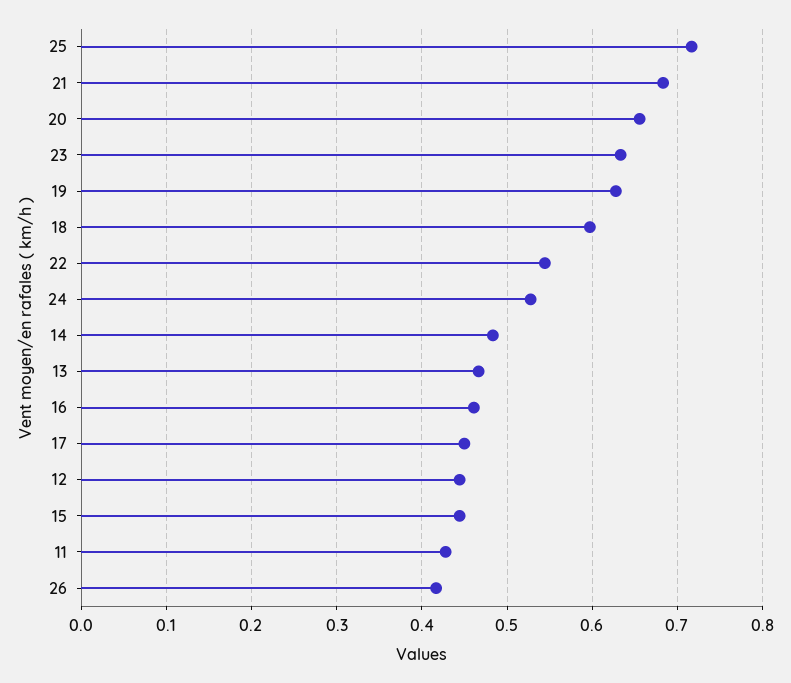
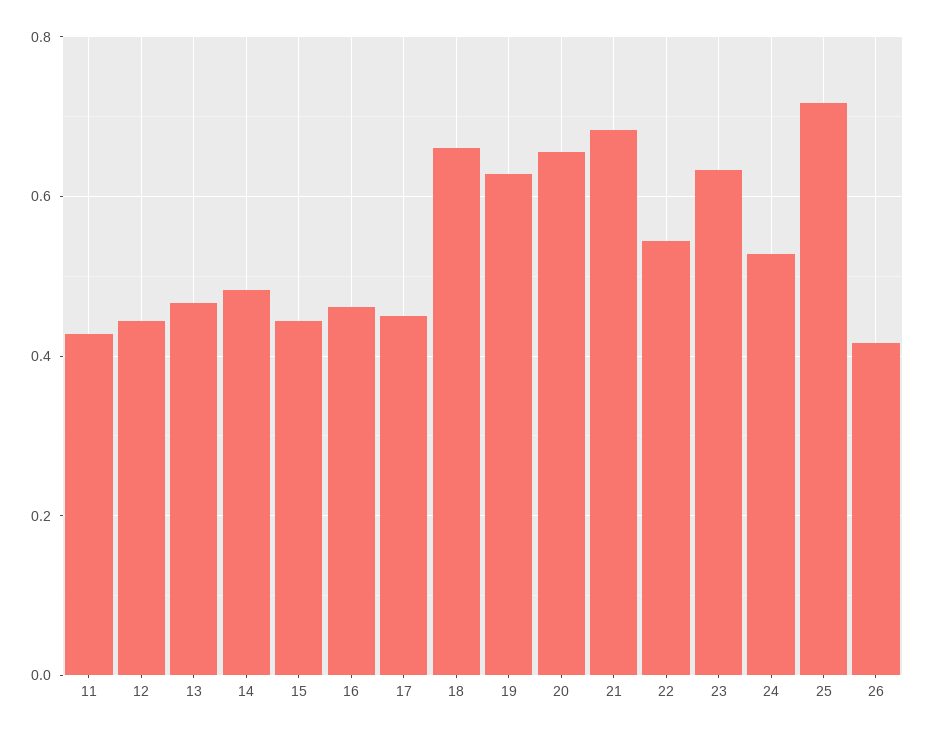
18: 0.6 -> 0.66

